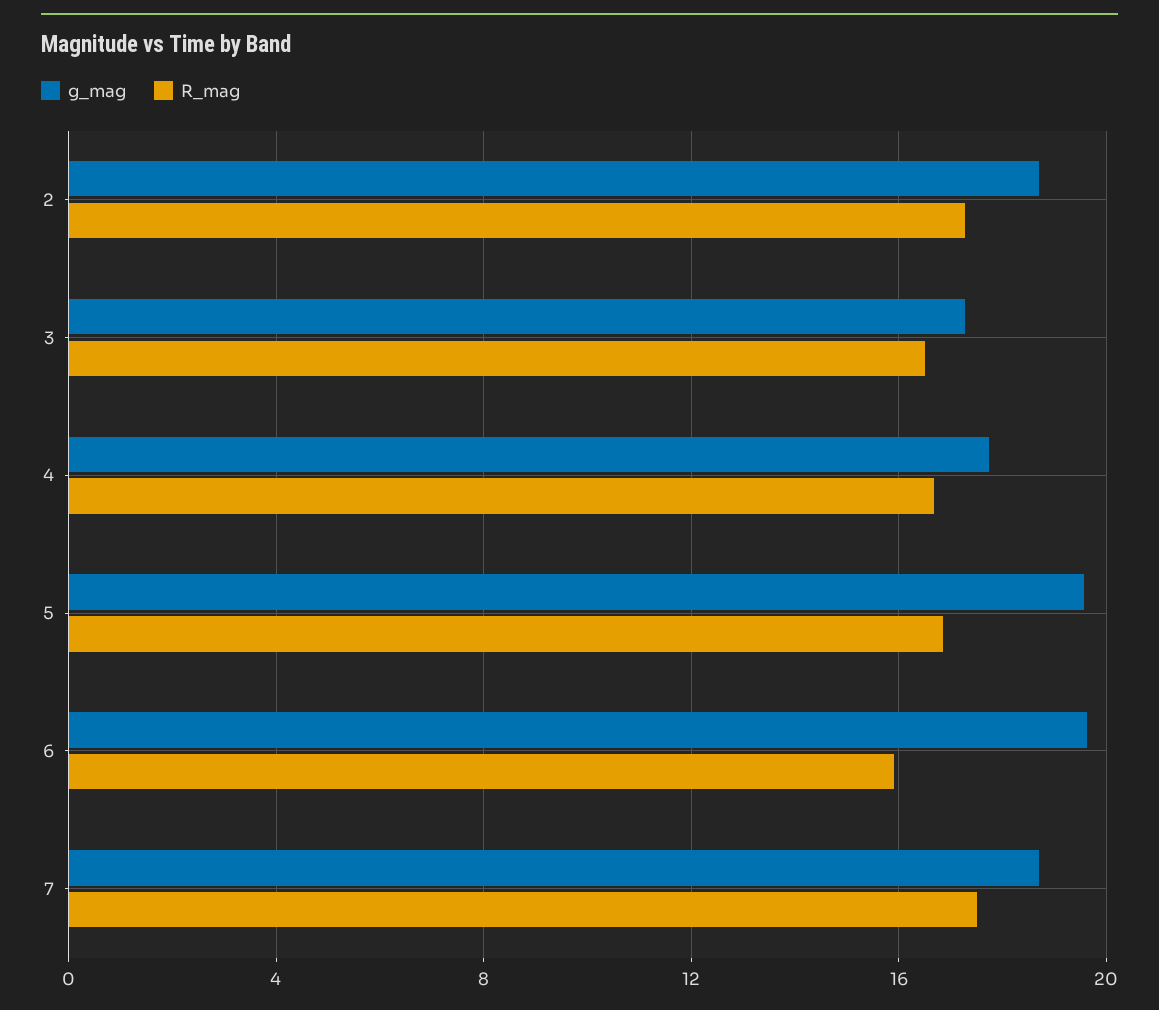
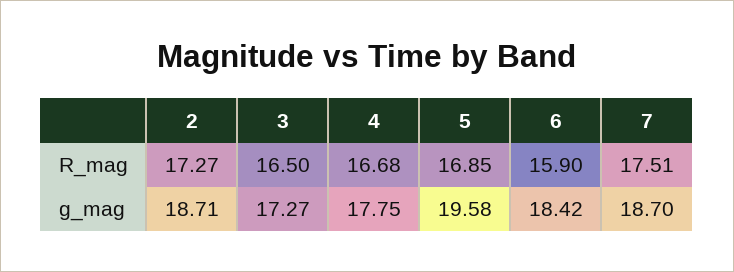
g_mag, 6: 19.5 -> 18.42

